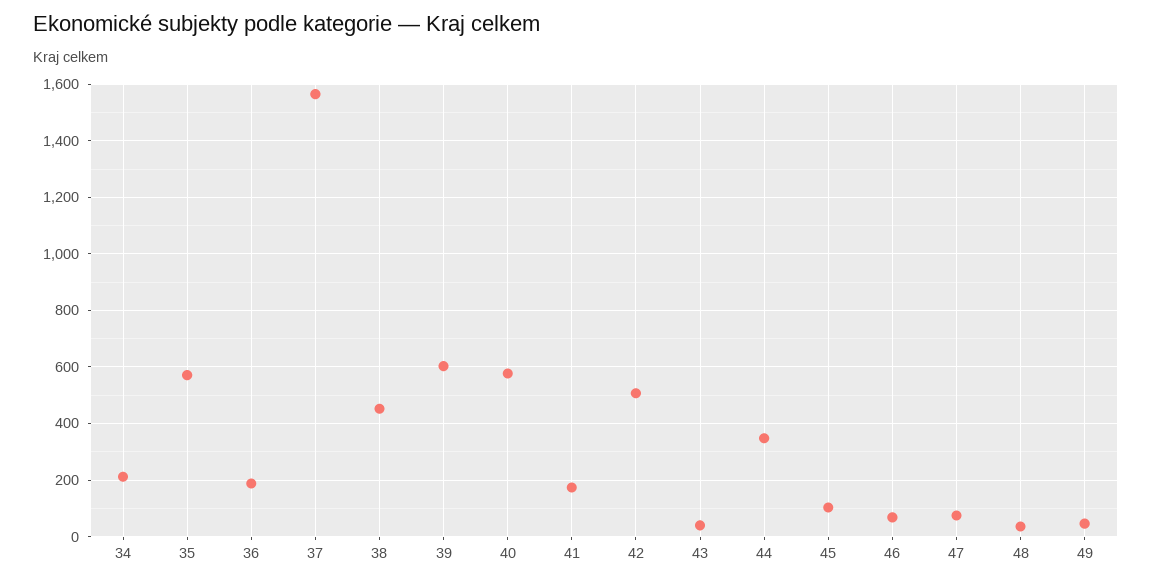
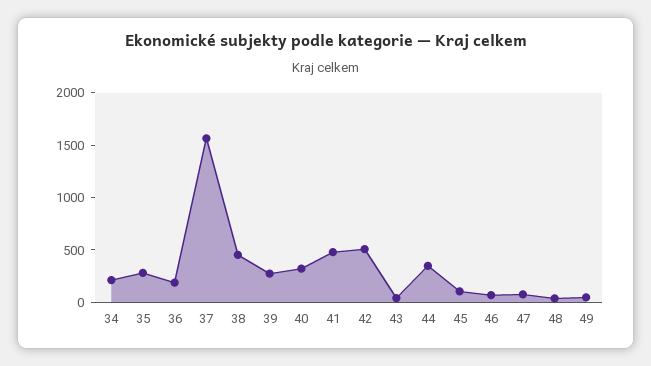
35: 575 -> 300
39: 600 -> 300
40: 575 -> 300
41: 175 -> 500

